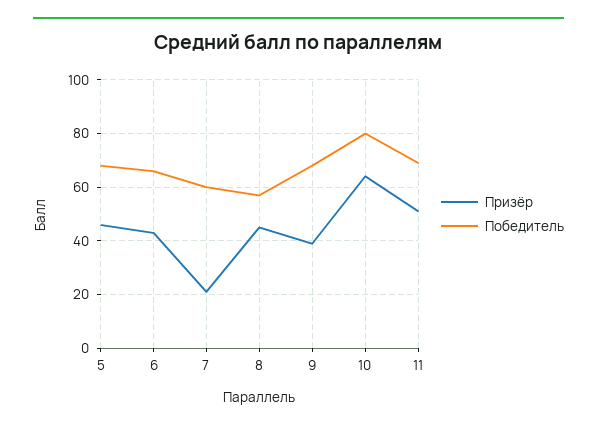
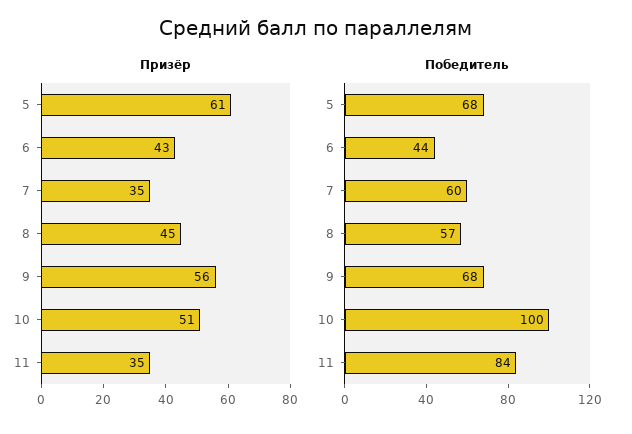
Призёр, 5: 45 -> 61
Победитель, 6: 65 -> 44
Призёр, 7: 20 -> 35
Призёр, 9: 40 -> 56
Призёр, 10: 65 -> 51
Победитель, 10: 80 -> 100
Призёр, 11: 50 -> 35
Победитель, 11: 70 -> 84

